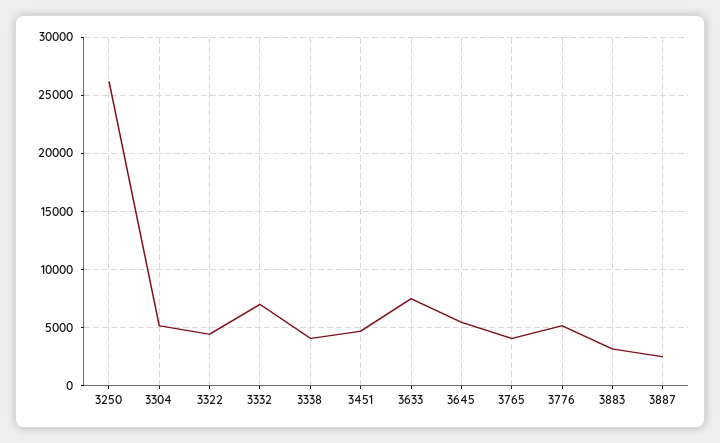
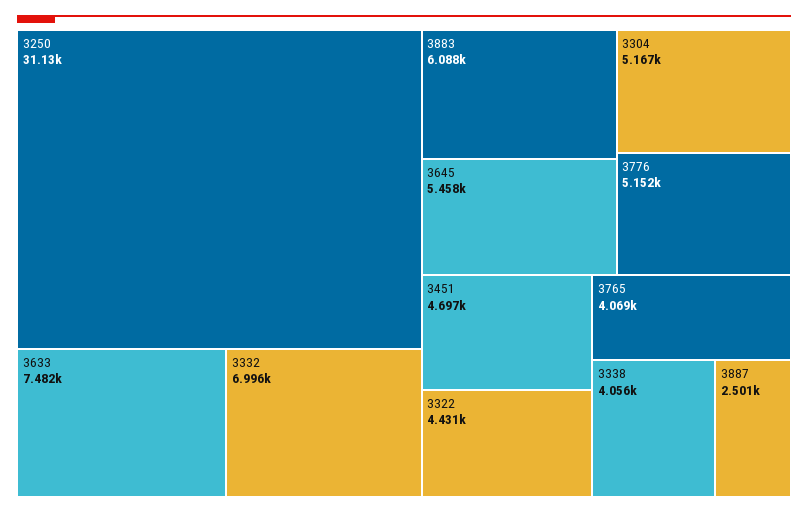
3250: 26000 -> 31130
3883: 3000 -> 6088

